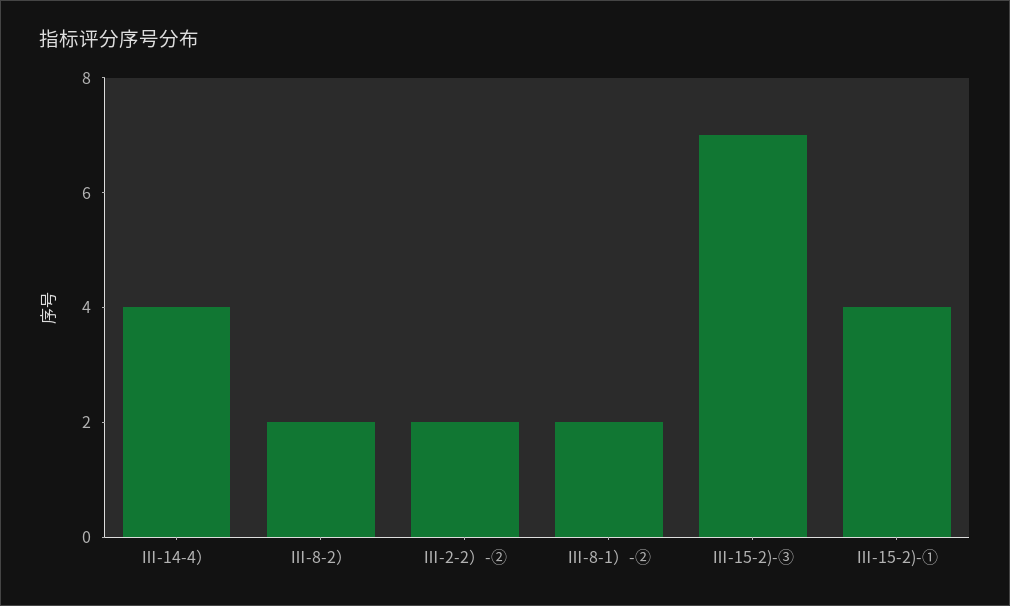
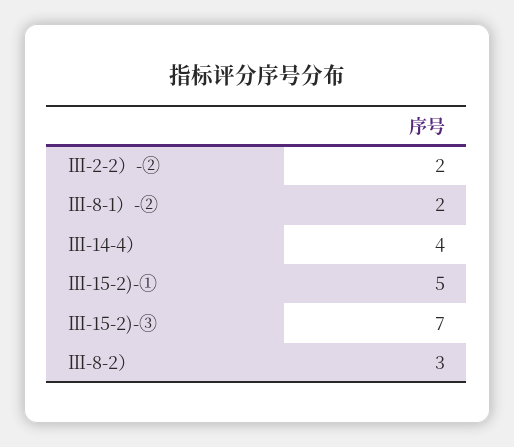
Ⅲ-8-2）: 2 -> 3
Ⅲ-15-2)-①: 4 -> 5

